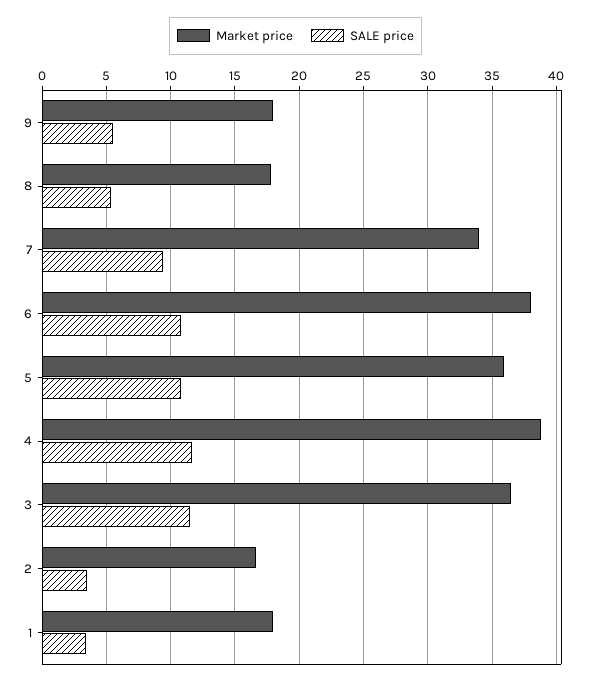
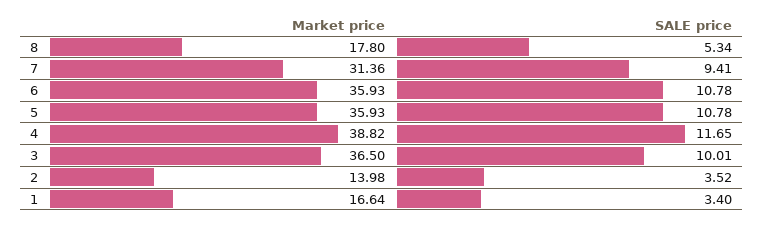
Market price, 9: 18 -> none
SALE price, 9: 5.5 -> none
Market price, 7: 34 -> 31.36
Market price, 6: 38 -> 35.93
SALE price, 3: 11.5 -> 10.01
Market price, 2: 16.5 -> 13.98
Market price, 1: 18 -> 16.64

